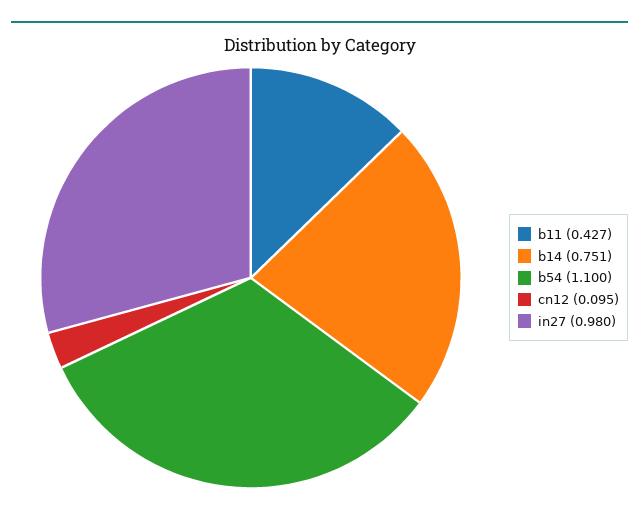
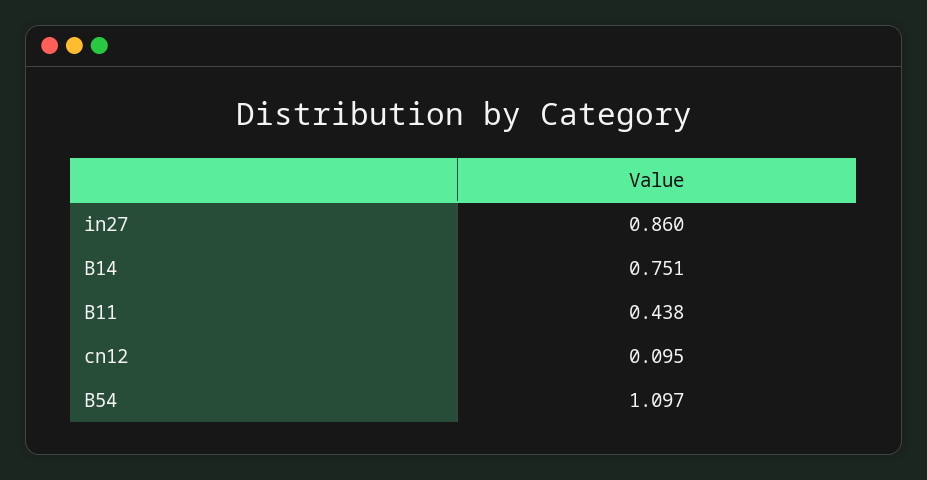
b11: 0.427 -> 0.438
b54: 1.1 -> 1.097
in27: 0.98 -> 0.86

